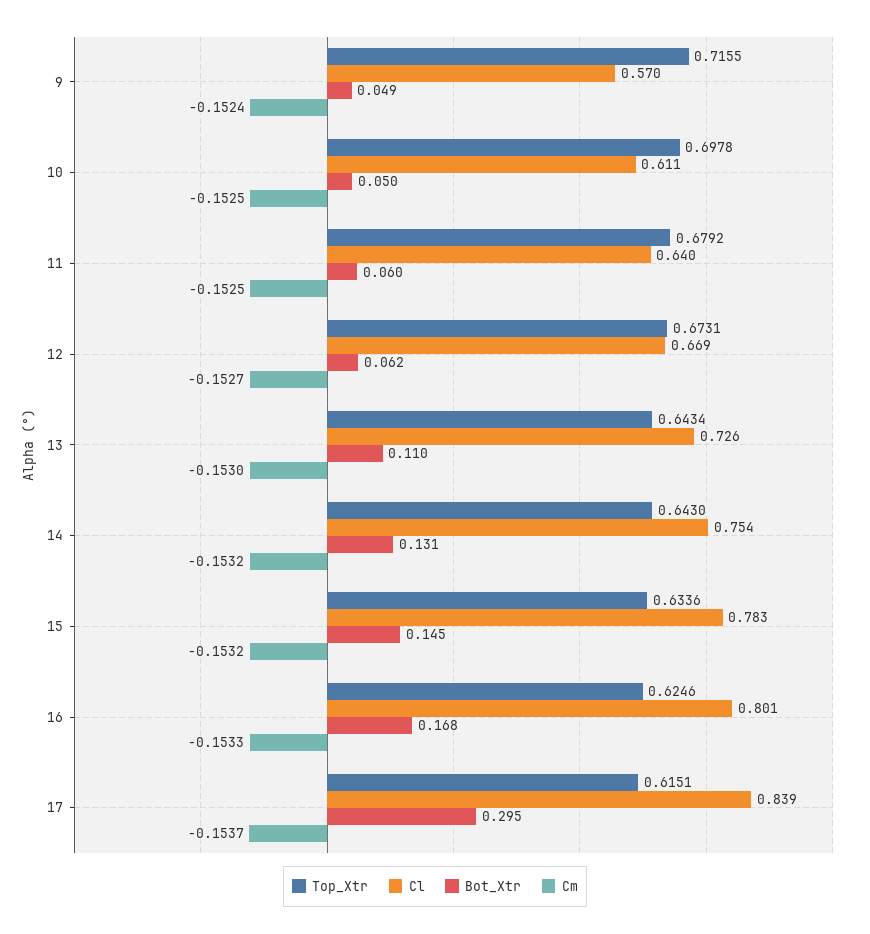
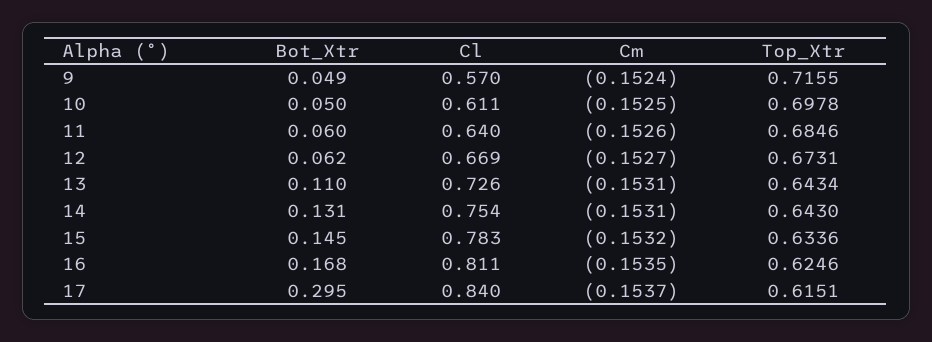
Top_Xtr, 11: 0.6792 -> 0.6846
Cm, 11: -0.1525 -> -0.1526
Cm, 13: -0.153 -> -0.1531
Cm, 14: -0.1532 -> -0.1531
Cl, 16: 0.801 -> 0.811
Cm, 16: -0.1533 -> -0.1535
Cl, 17: 0.839 -> 0.84

